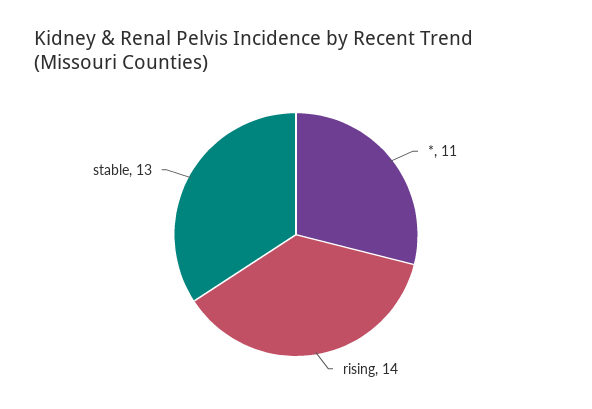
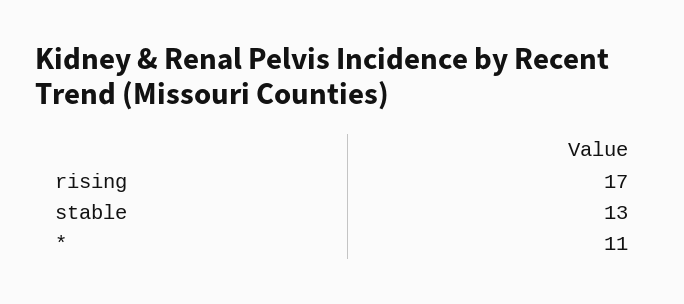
rising: 14 -> 17

